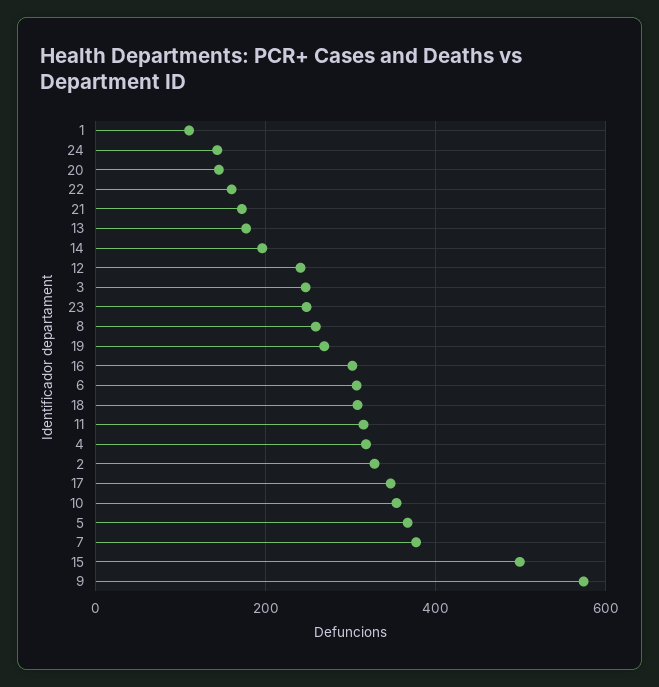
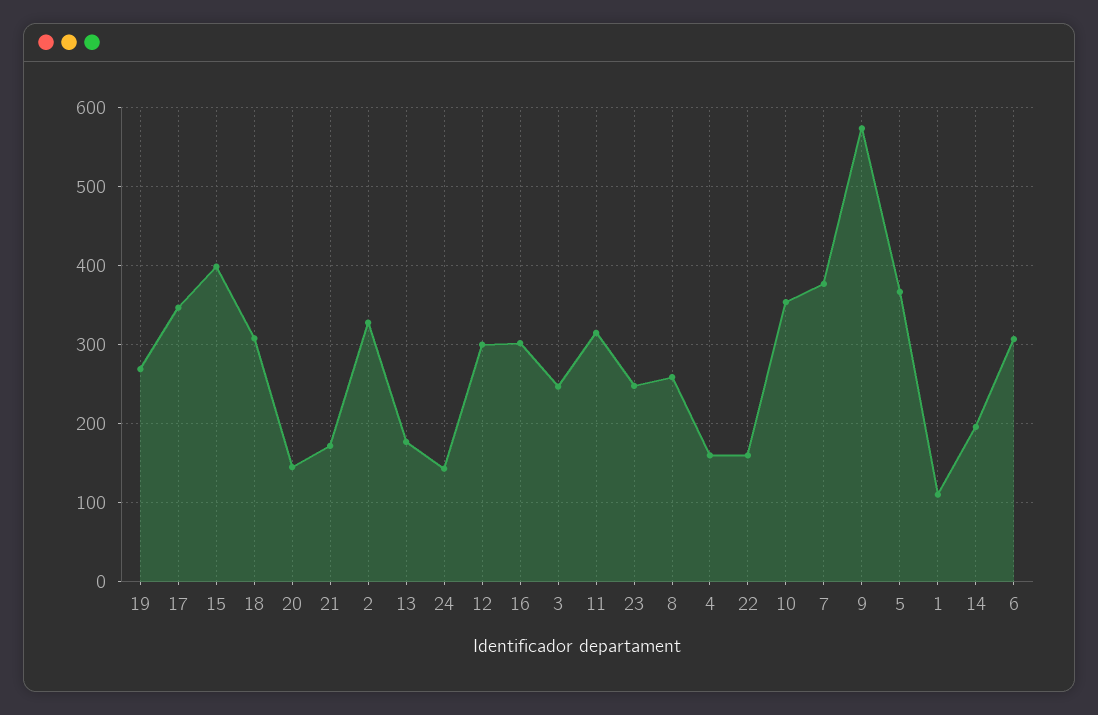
12: 240 -> 300
4: 320 -> 160
15: 500 -> 400

